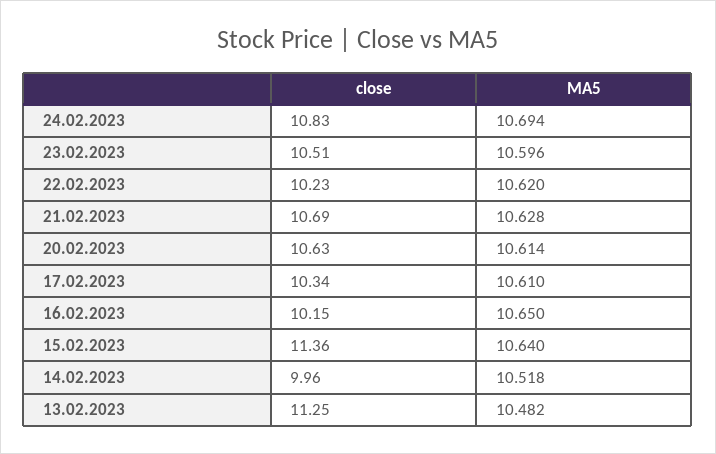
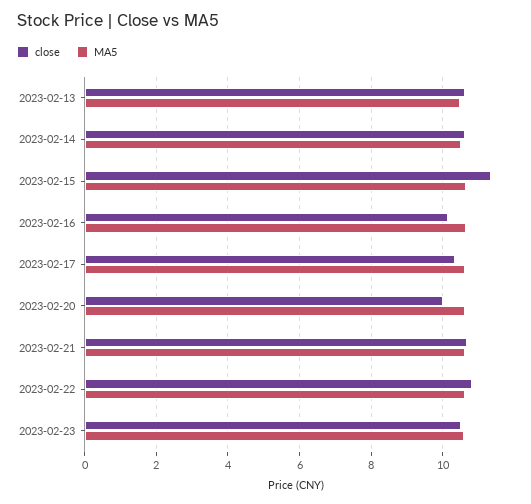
close, 24.02.2023: 10.83 -> none
MA5, 24.02.2023: 10.694 -> none
close, 22.02.2023: 10.23 -> 10.8
close, 20.02.2023: 10.63 -> 10
close, 14.02.2023: 9.96 -> 10.6
close, 13.02.2023: 11.25 -> 10.6

